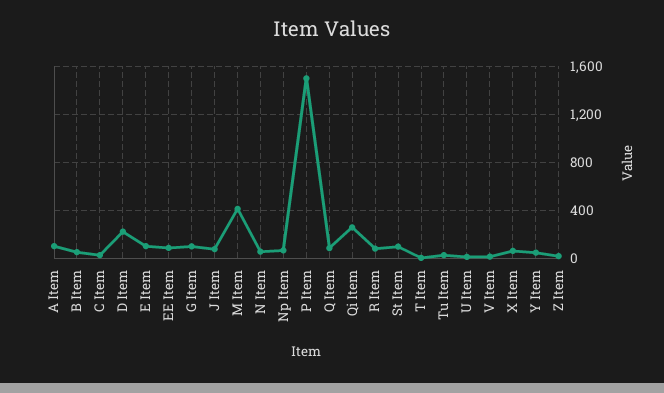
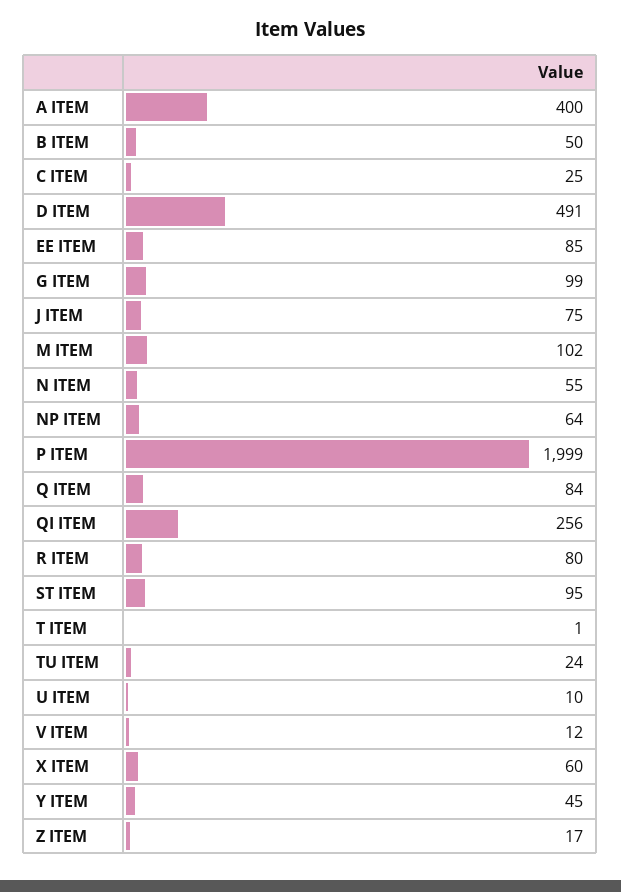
A Item: 100 -> 400
D Item: 200 -> 491
E Item: 100 -> none
M Item: 400 -> 102
P Item: 1500 -> 1999

